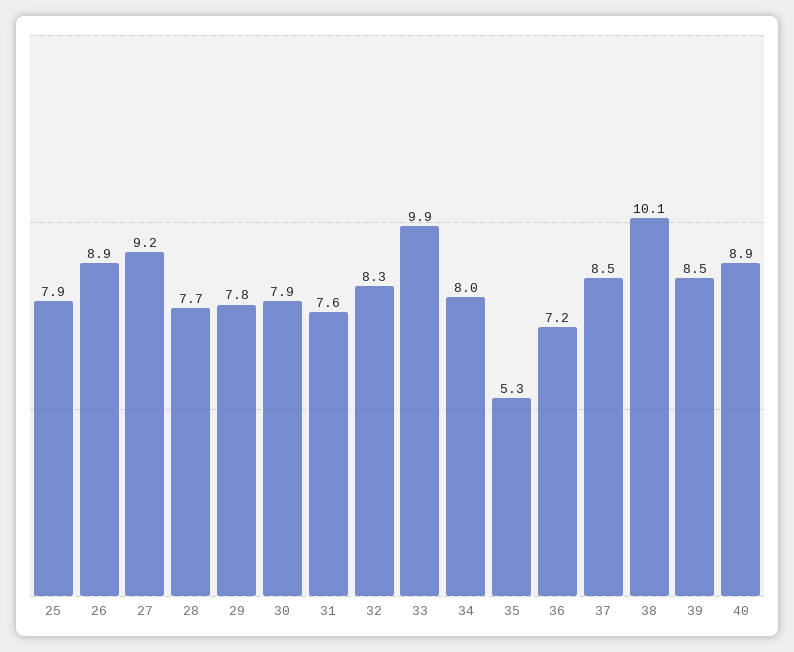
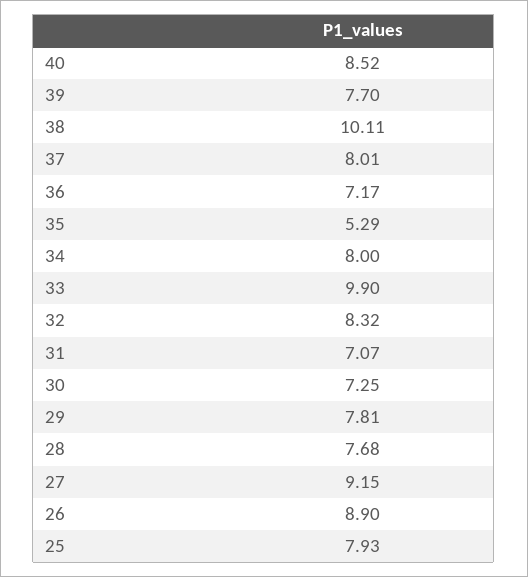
30: 7.9 -> 7.25
31: 7.6 -> 7.07
37: 8.5 -> 8.01
39: 8.5 -> 7.7
40: 8.9 -> 8.52

